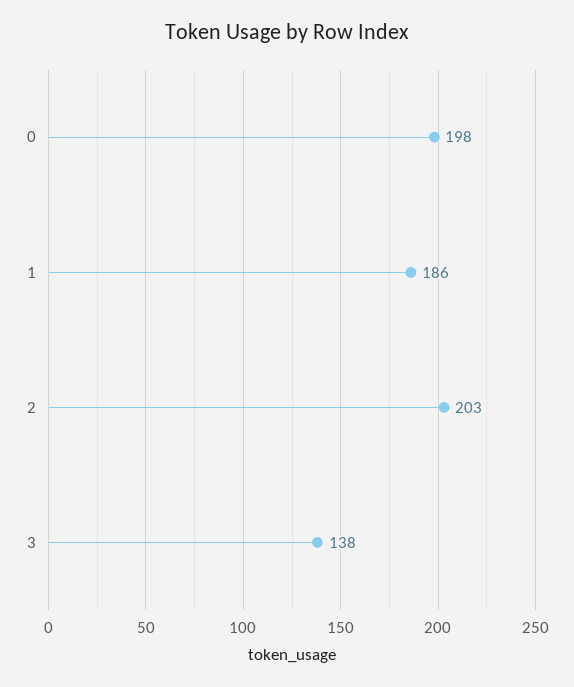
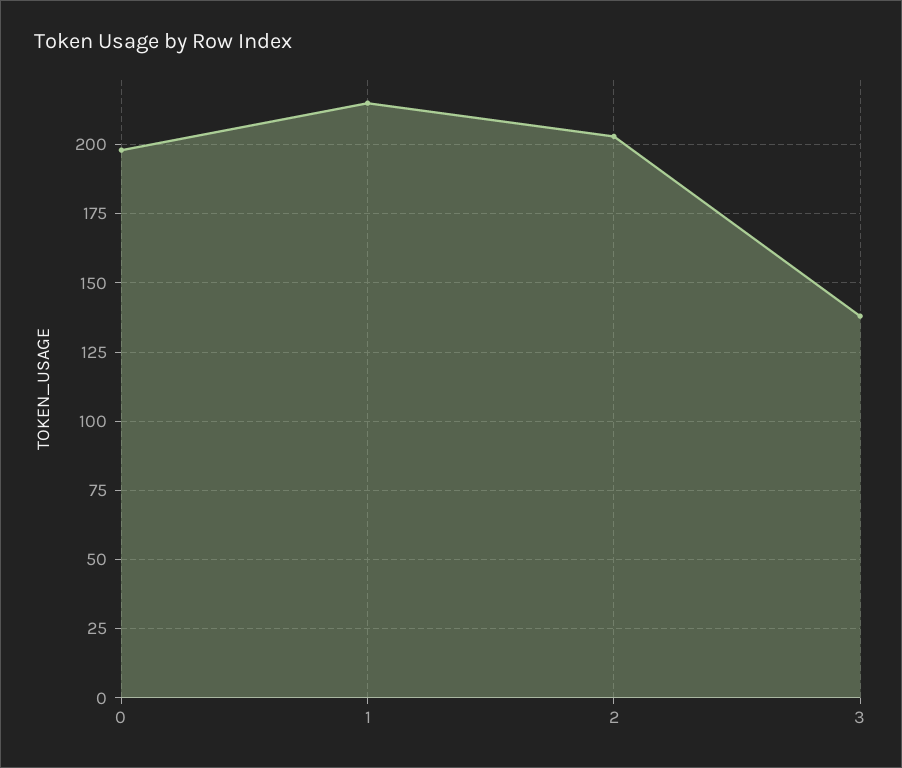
1: 186 -> 215

